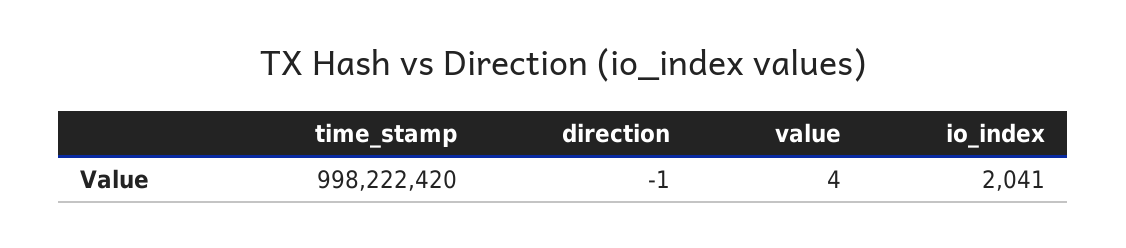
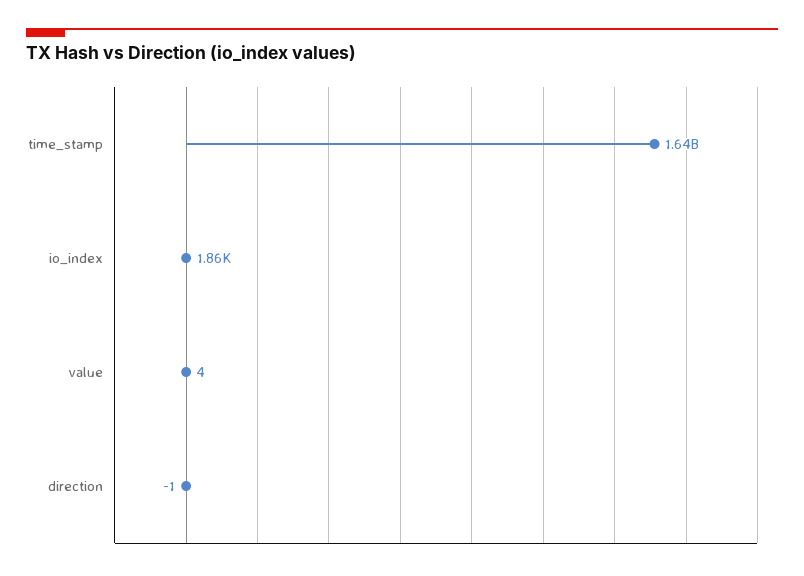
time_stamp: 998222420 -> 1640000000
io_index: 2041 -> 1860

